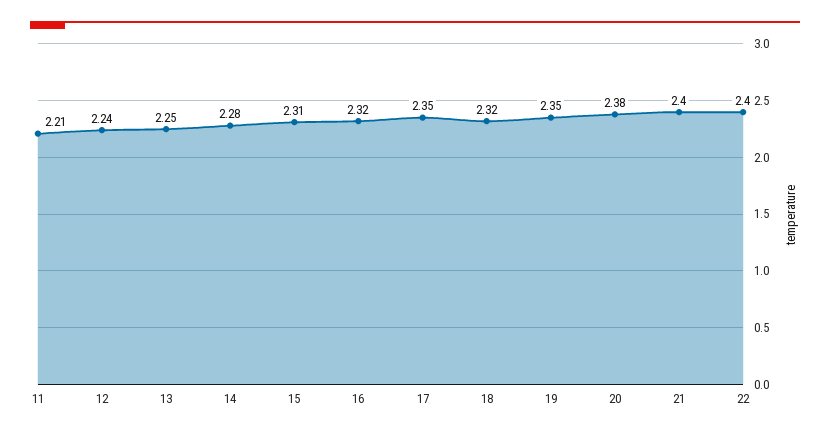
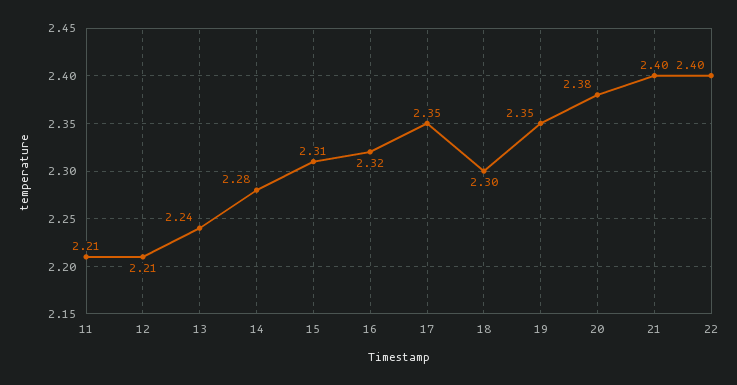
12: 2.24 -> 2.21
13: 2.25 -> 2.24
18: 2.32 -> 2.3

